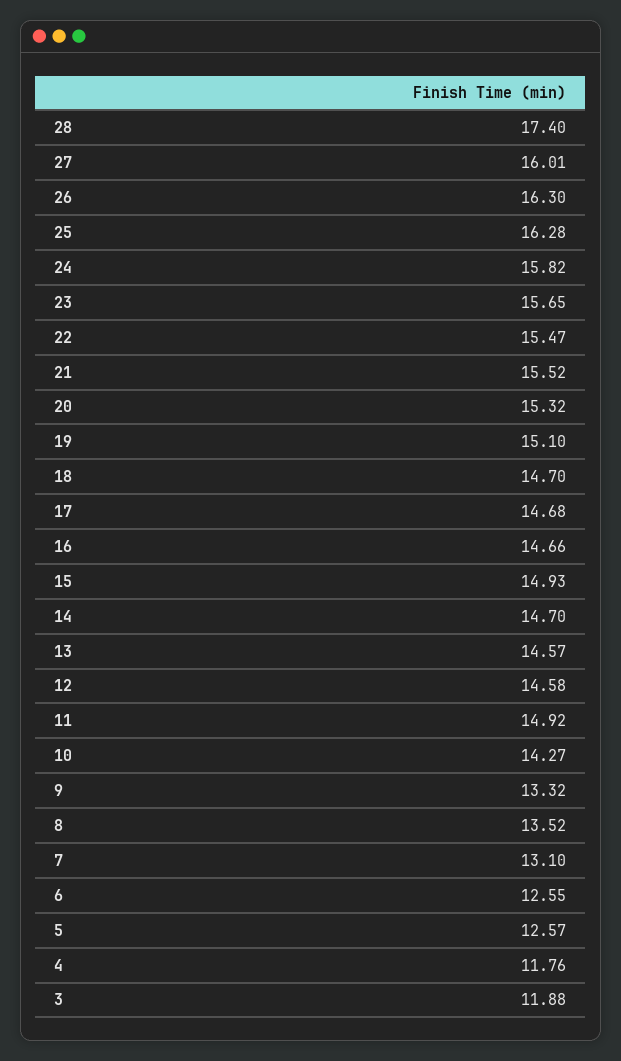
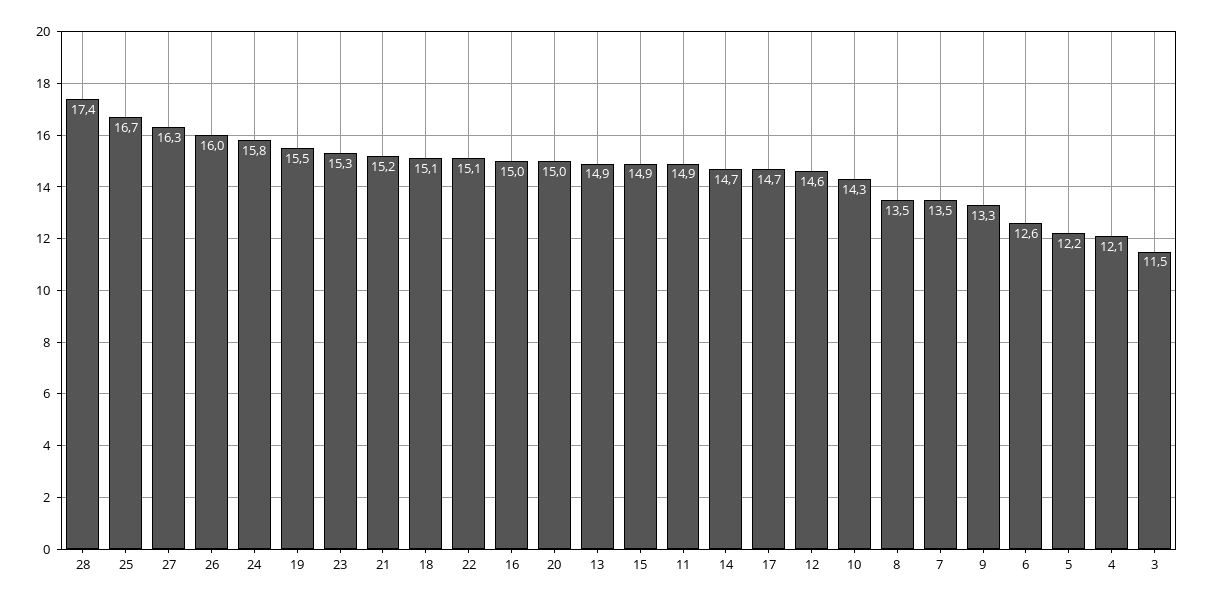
27: 16.01 -> 16.3
26: 16.3 -> 16
25: 16.28 -> 16.7
23: 15.65 -> 15.3
22: 15.47 -> 15.1
21: 15.52 -> 15.2
20: 15.32 -> 15
19: 15.1 -> 15.5
18: 14.7 -> 15.1
16: 14.66 -> 15
13: 14.57 -> 14.9
7: 13.1 -> 13.5
5: 12.57 -> 12.2
4: 11.76 -> 12.1
3: 11.88 -> 11.5

